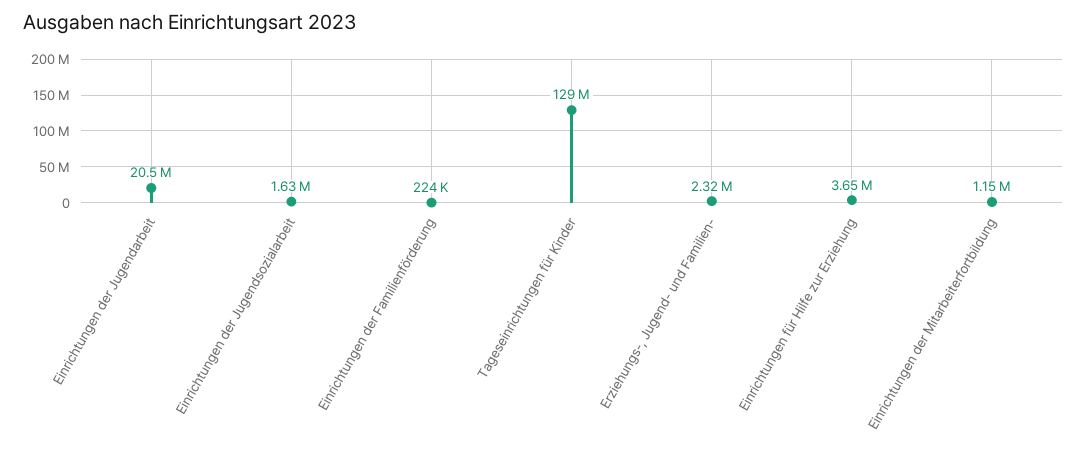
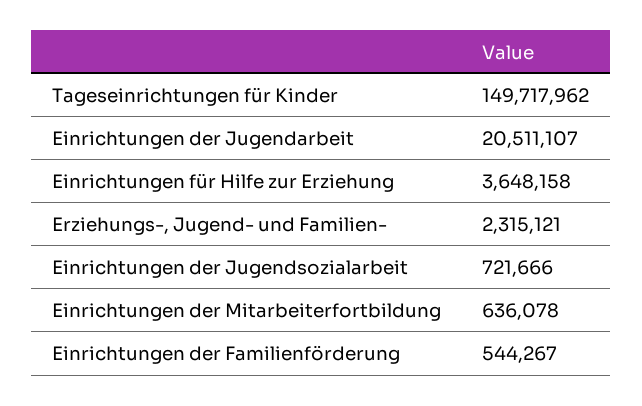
Einrichtungen der Jugendsozialarbeit: 1630000 -> 721666
Einrichtungen der Familienförderung: 224000 -> 544267
Tageseinrichtungen für Kinder: 129000000 -> 149717962
Einrichtungen der Mitarbeiterfortbildung: 1150000 -> 636078

